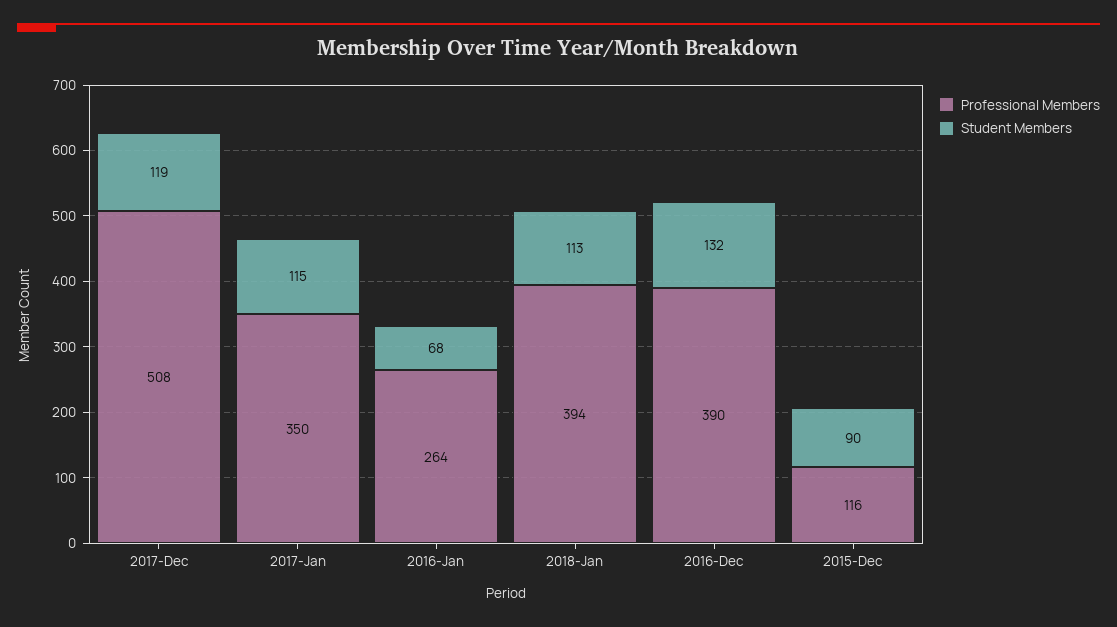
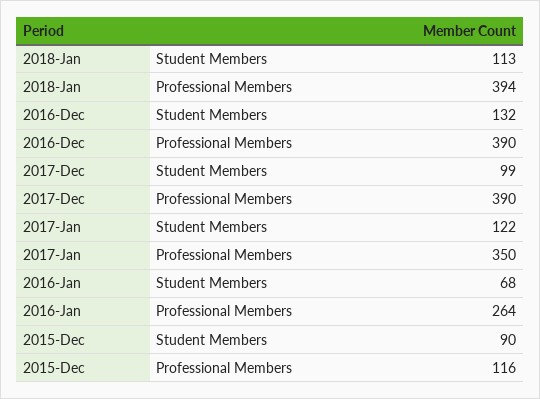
Professional Members, 2017-Dec: 508 -> 390
Student Members, 2017-Dec: 119 -> 99
Student Members, 2017-Jan: 115 -> 122

